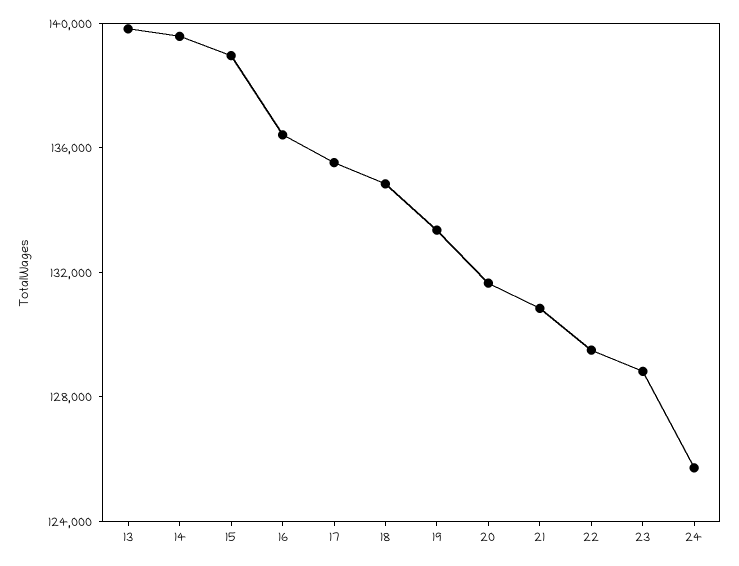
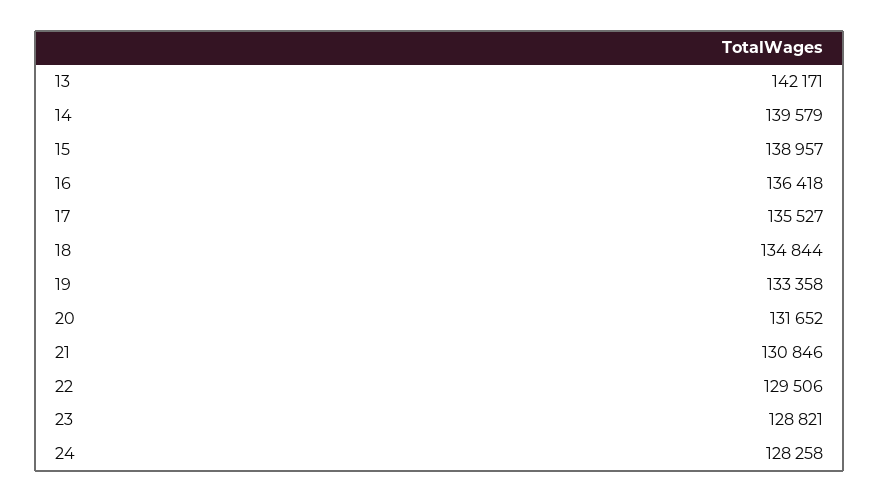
13: 140000 -> 142171
24: 126000 -> 128258

